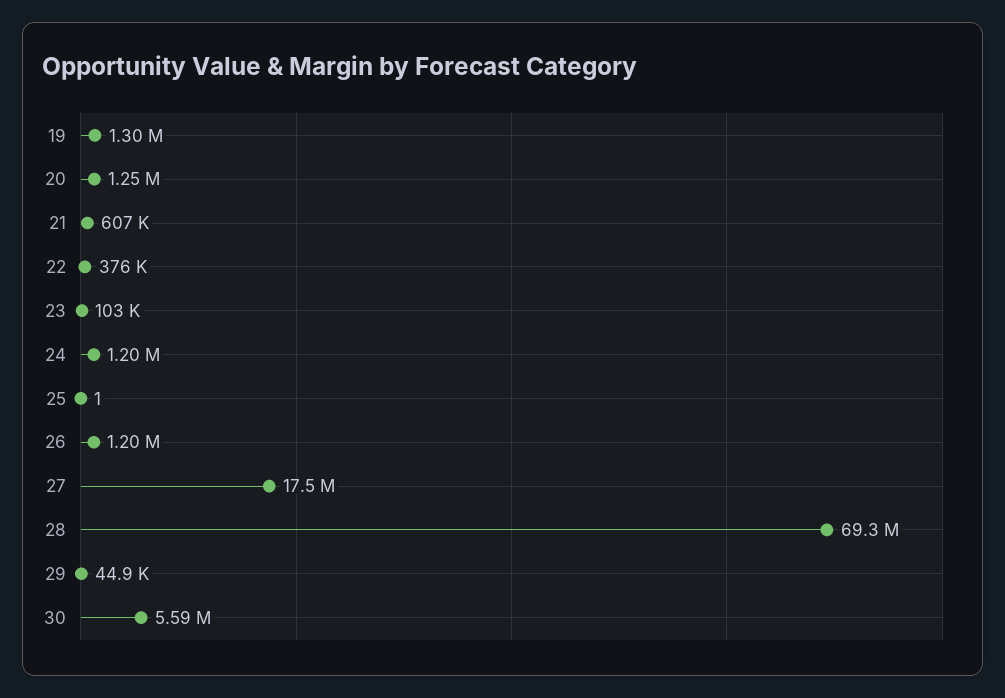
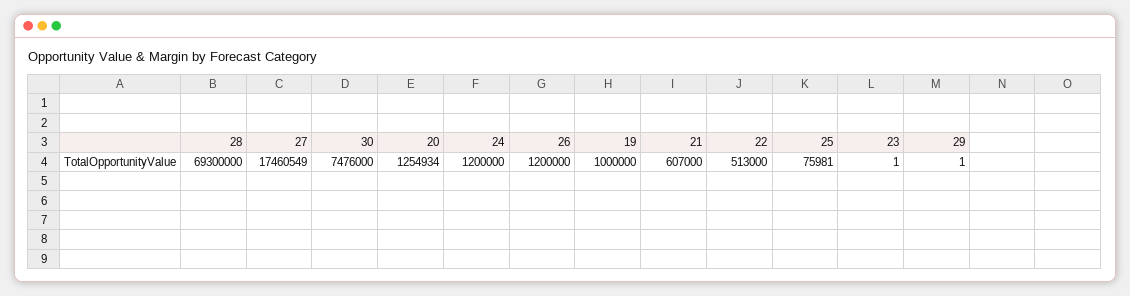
19: 1300000 -> 1000000
22: 376000 -> 513000
23: 103000 -> 1
25: 1 -> 75981
29: 44900 -> 1
30: 5590000 -> 7476000

